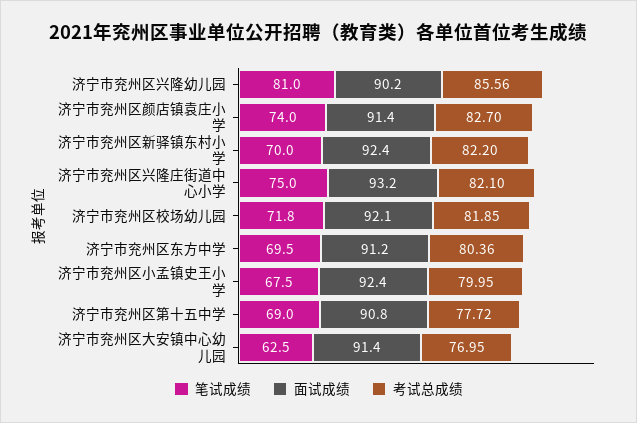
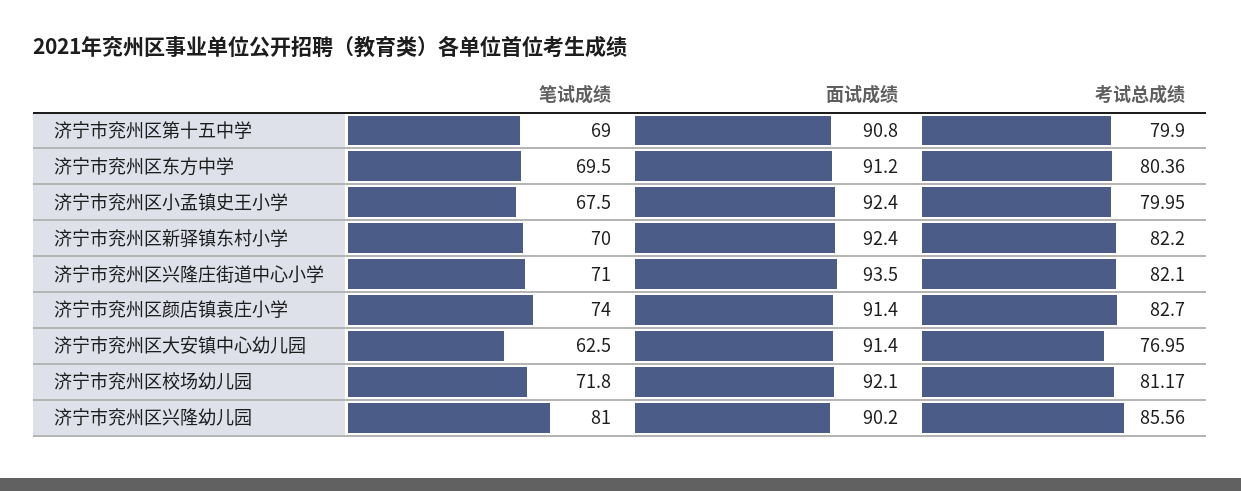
笔试成绩, 济宁市兖州区兴隆庄街道中心小学: 75 -> 71
面试成绩, 济宁市兖州区兴隆庄街道中心小学: 93.2 -> 93.5
考试总成绩, 济宁市兖州区校场幼儿园: 81.85 -> 81.17
考试总成绩, 济宁市兖州区第十五中学: 77.72 -> 79.9

